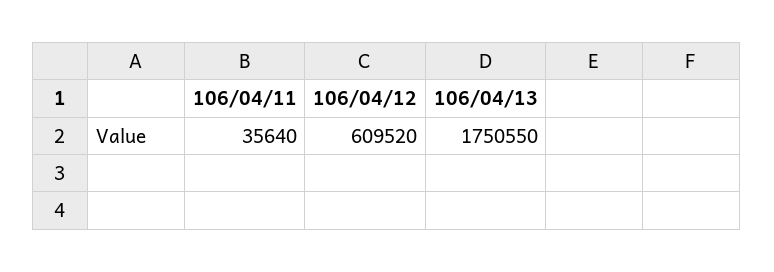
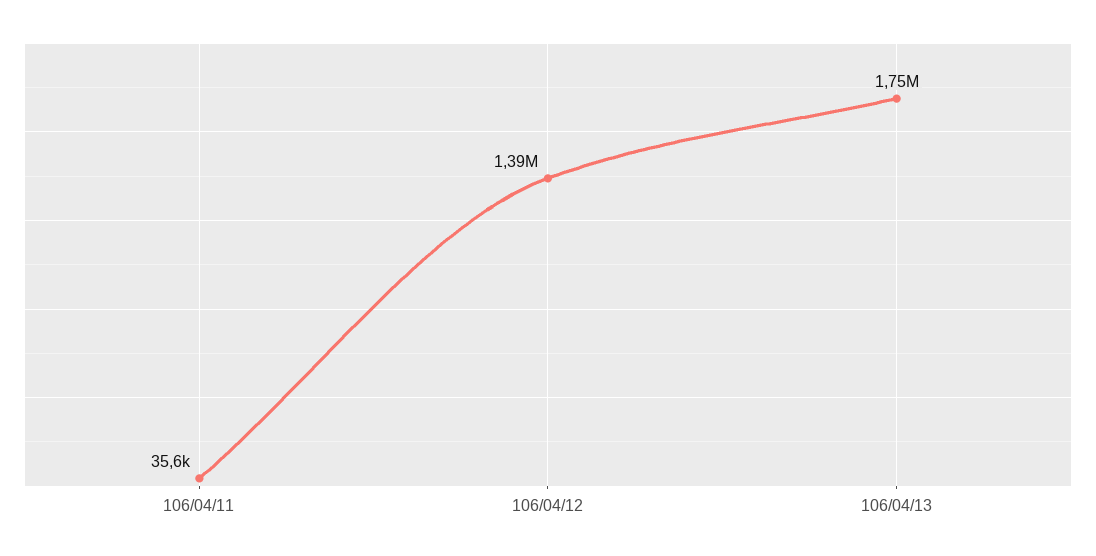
106/04/12: 609520 -> 1390000

